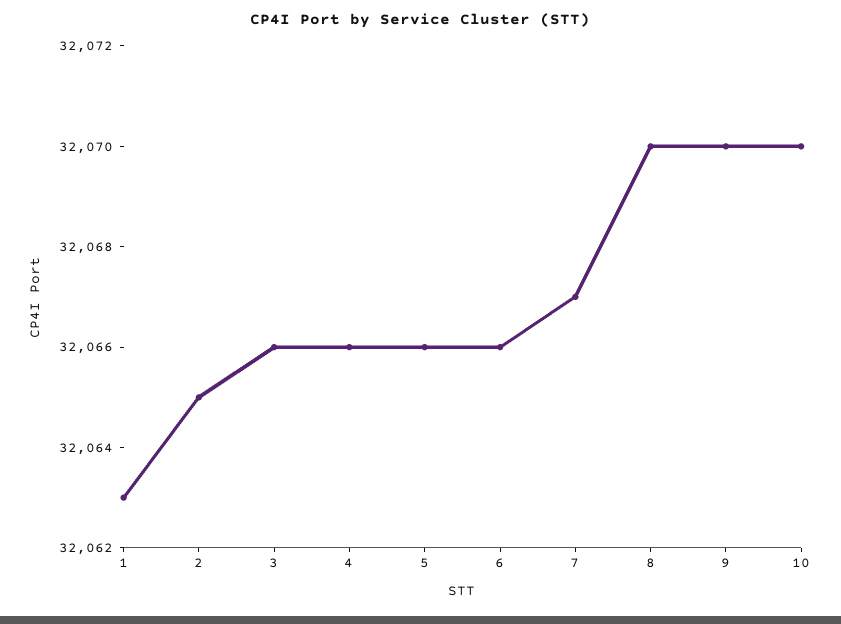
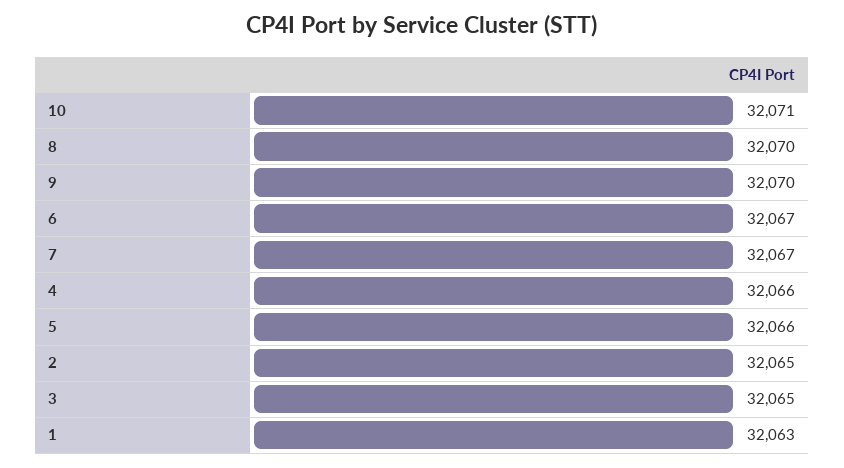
3: 32066 -> 32065
6: 32066 -> 32067
10: 32070 -> 32071

